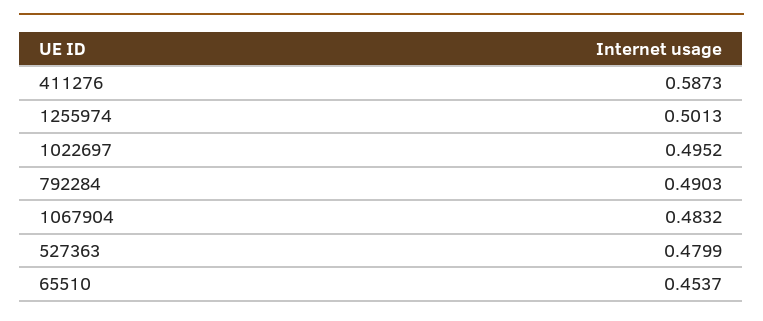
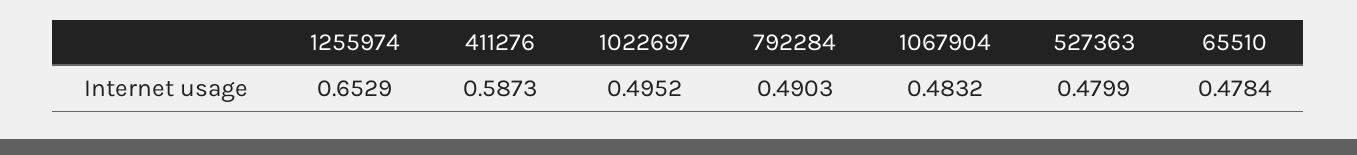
1255974: 0.5013 -> 0.6529
65510: 0.4537 -> 0.4784

